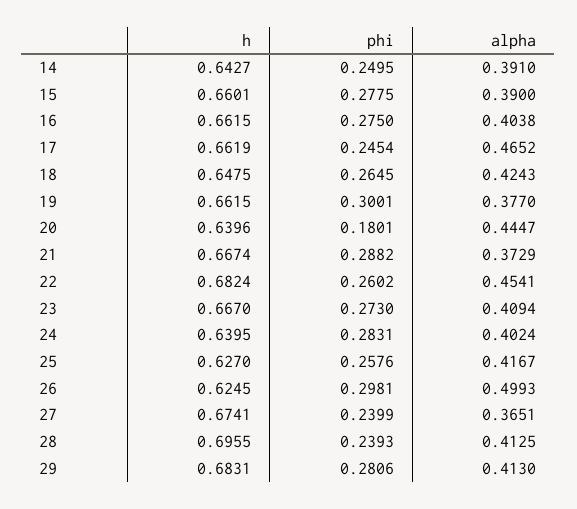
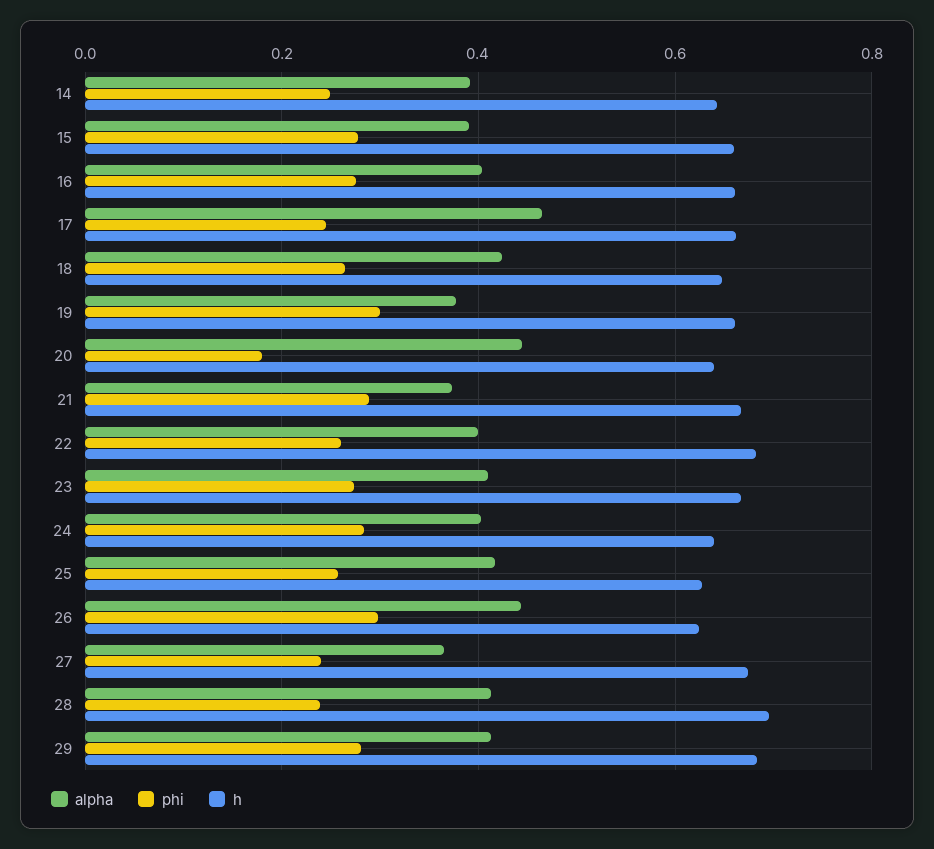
alpha, 22: 0.4541 -> 0.4
alpha, 26: 0.4993 -> 0.44

